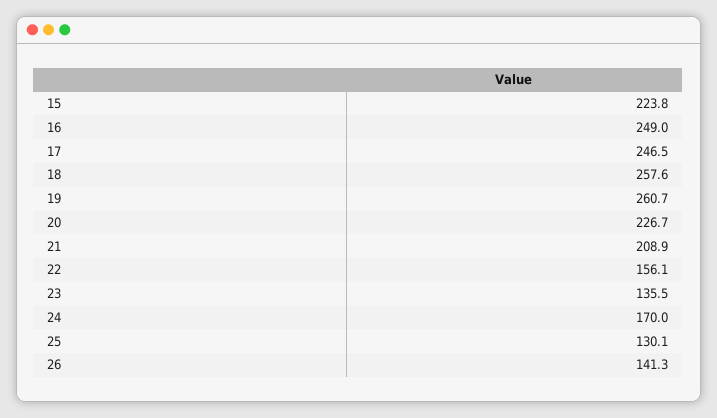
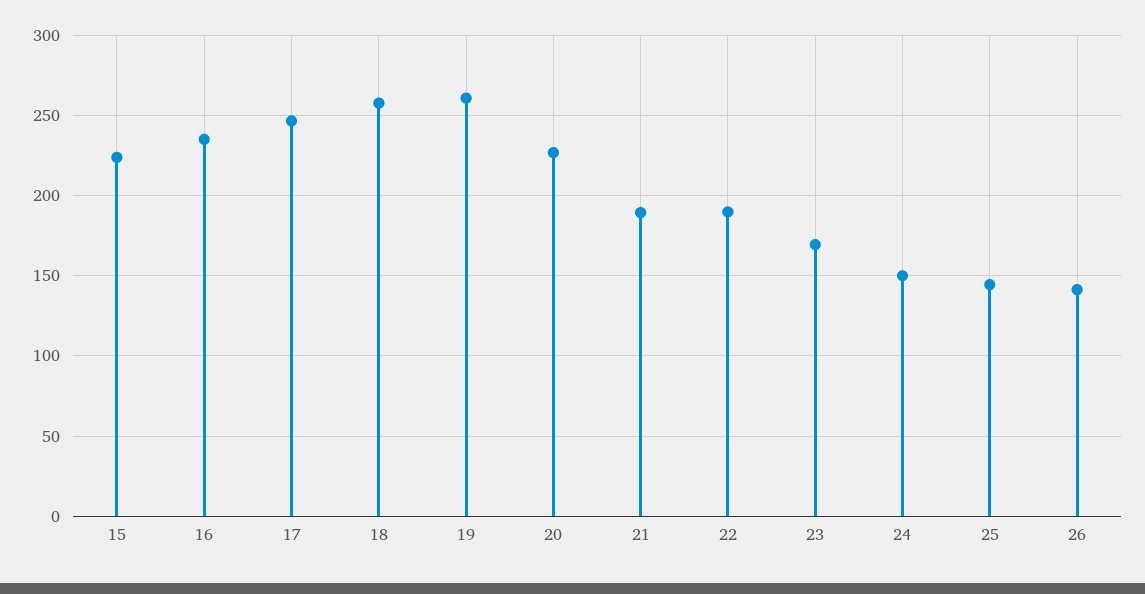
16: 249 -> 235
21: 208.9 -> 190
22: 156.1 -> 190
23: 135.5 -> 170
24: 170 -> 150
25: 130.1 -> 145

